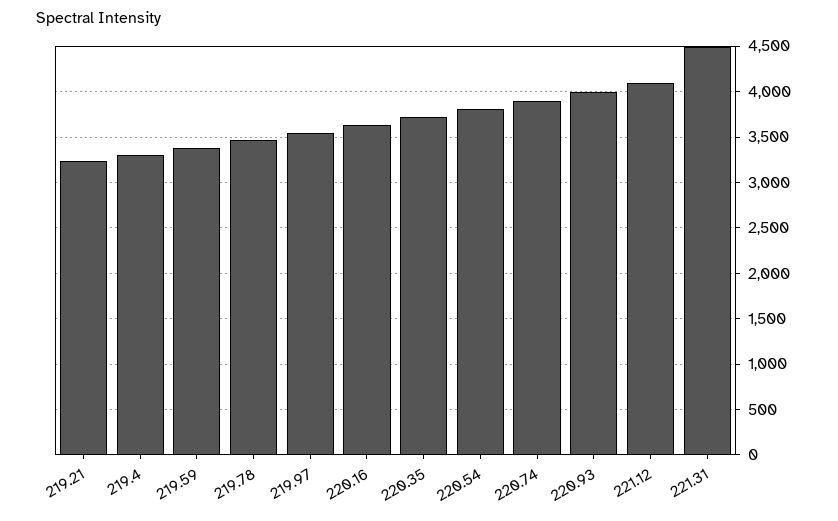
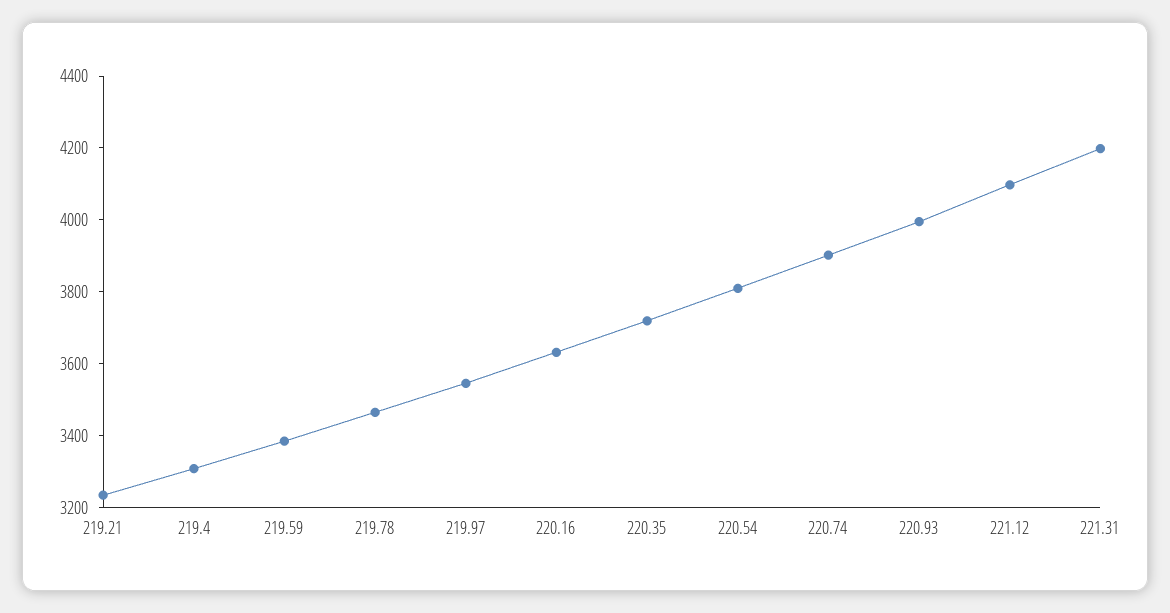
221.31: 4500 -> 4200

